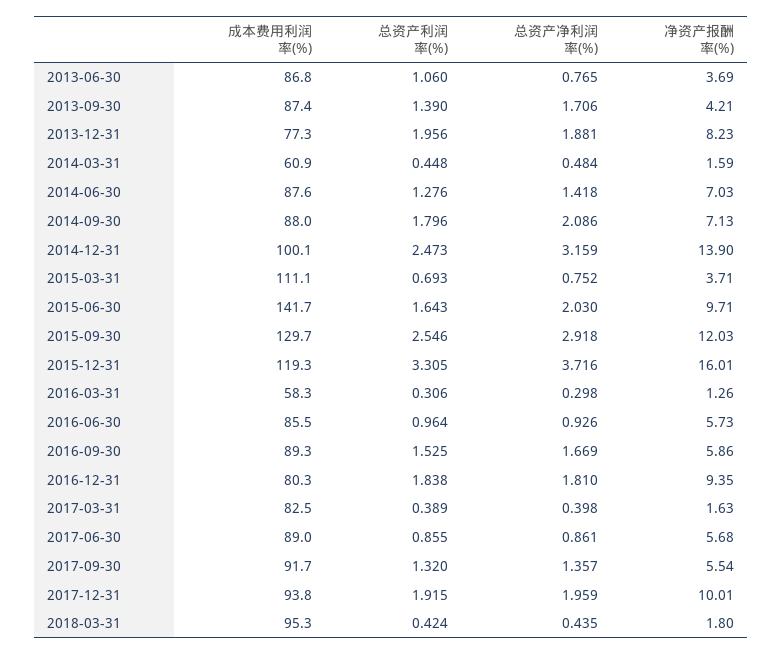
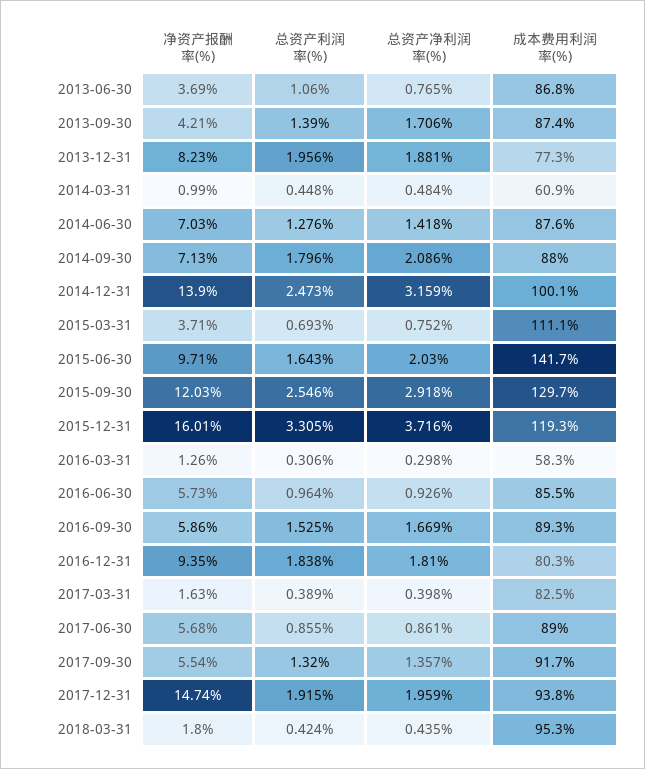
净资产报酬率(%), 2014-03-31: 1.59 -> 0.99
净资产报酬率(%), 2017-12-31: 10.01 -> 14.74

